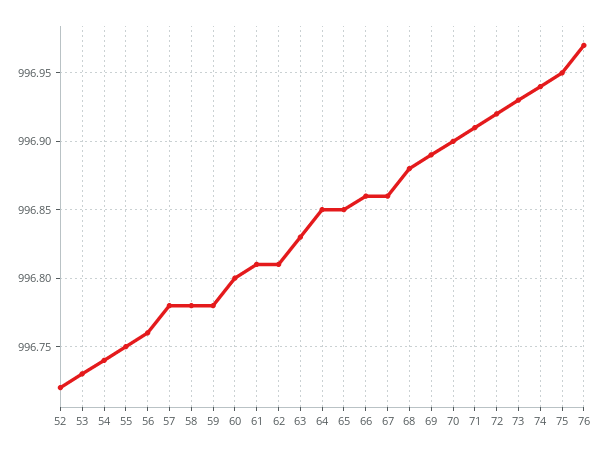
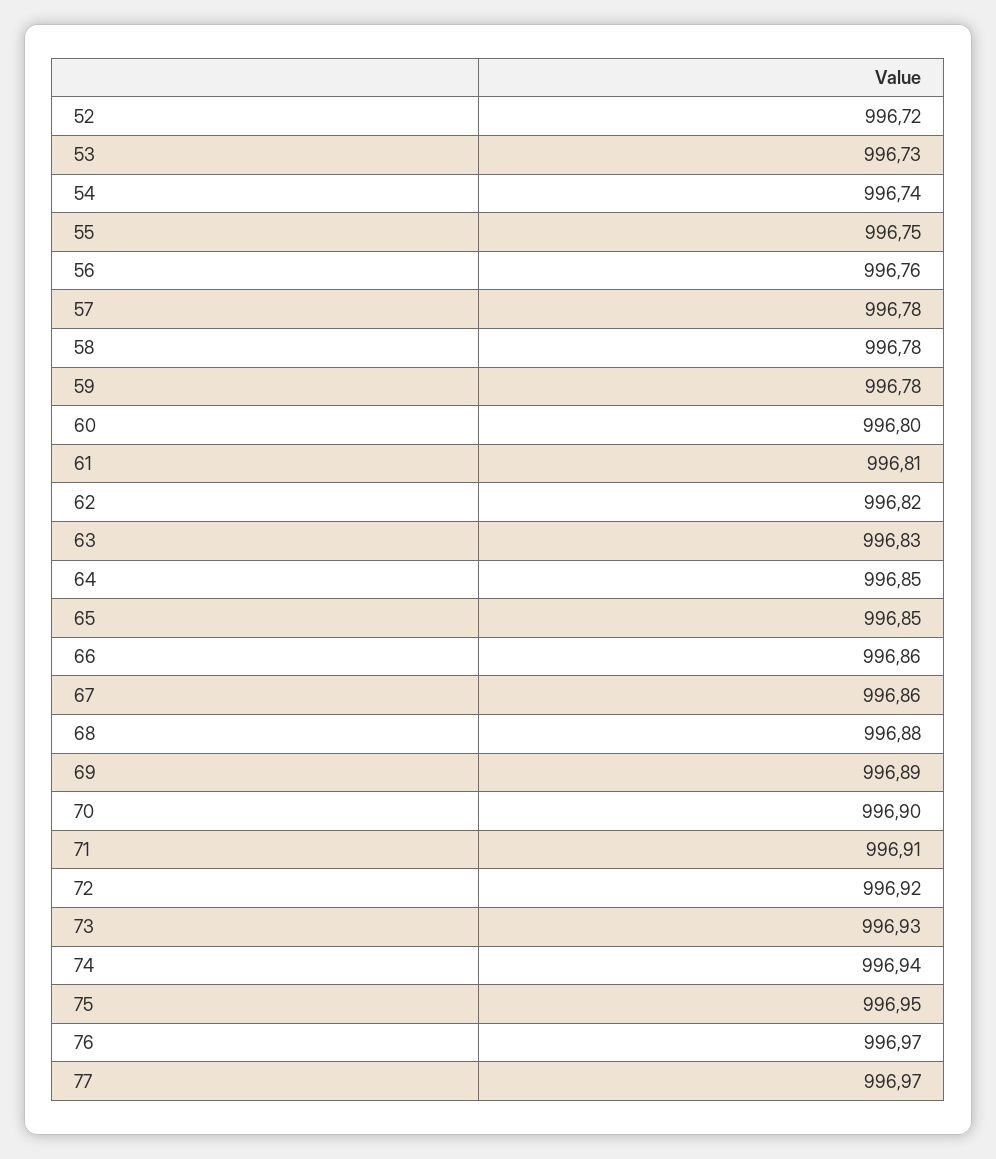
62: 996.81 -> 996.82
77: none -> 996.97

